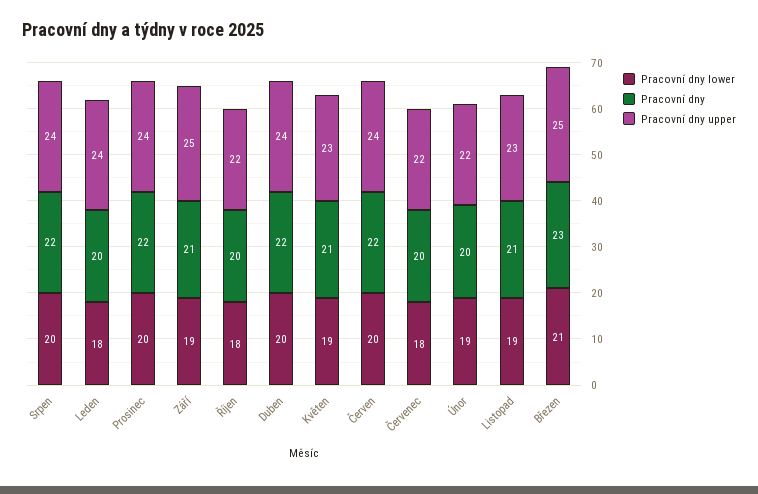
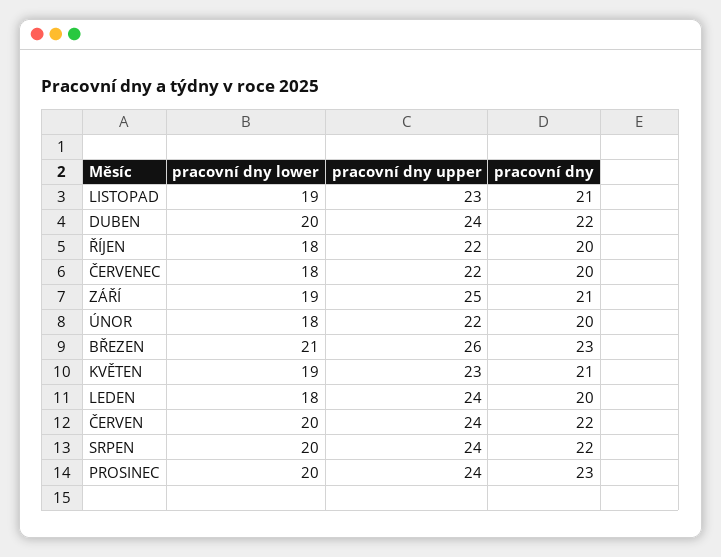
Pracovní dny, Prosinec: 22 -> 23
Pracovní dny lower, Únor: 19 -> 18
Pracovní dny upper, Březen: 25 -> 26

